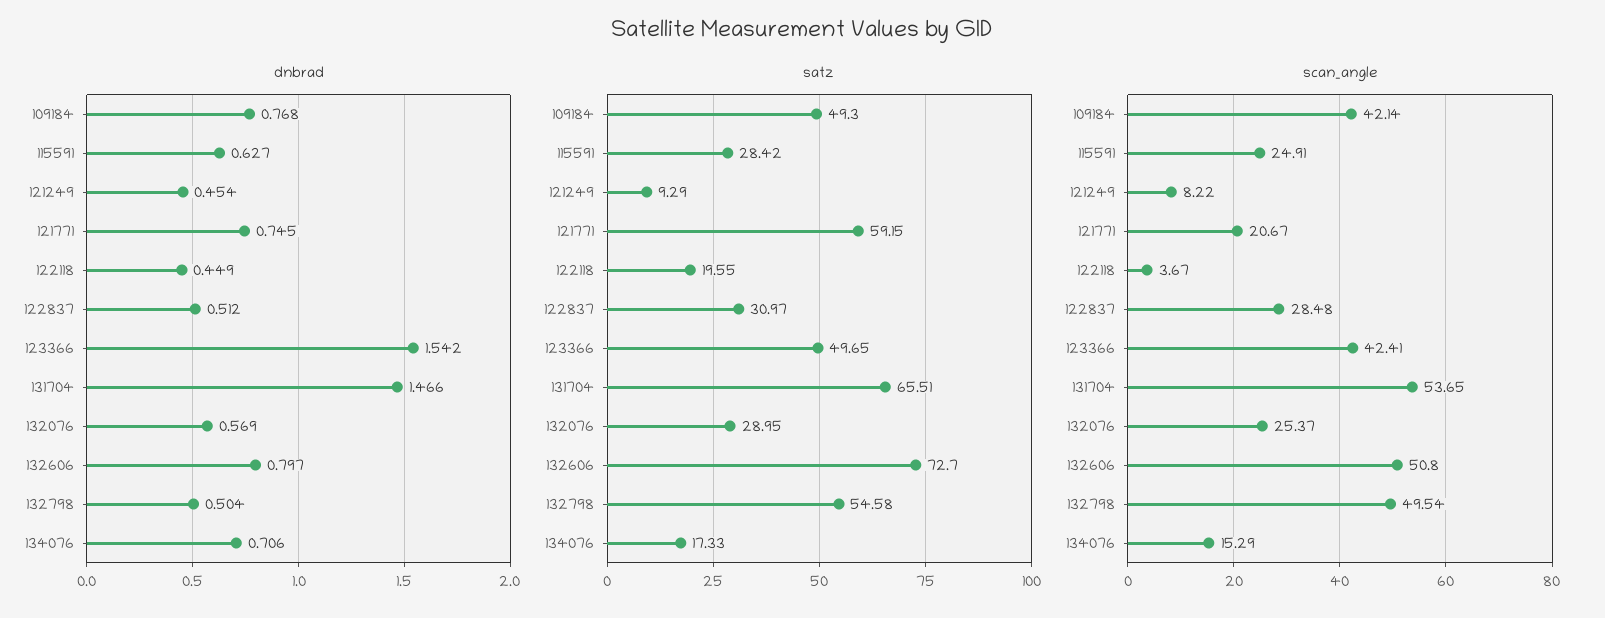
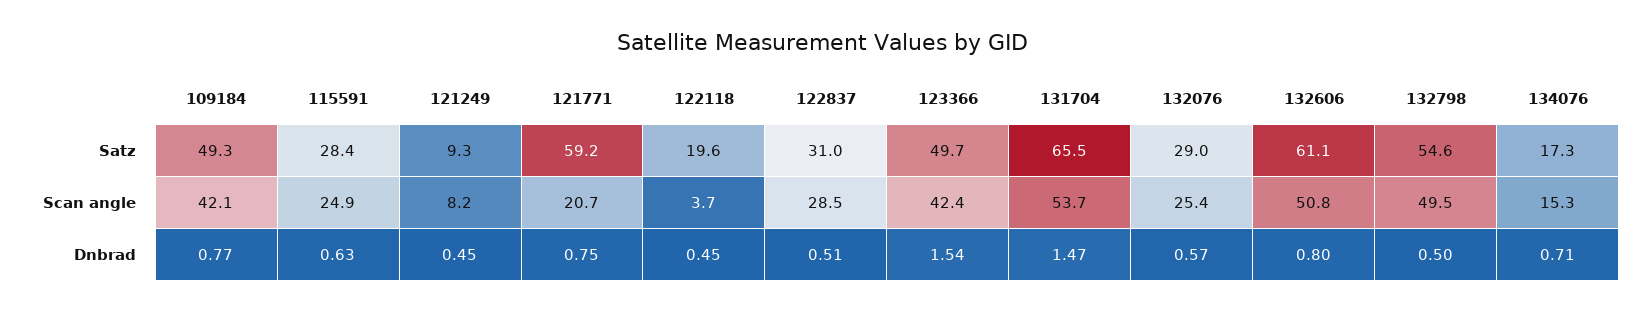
satz, 132606: 72.7 -> 61.1

